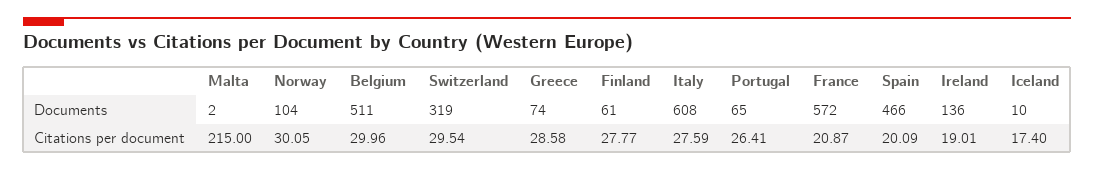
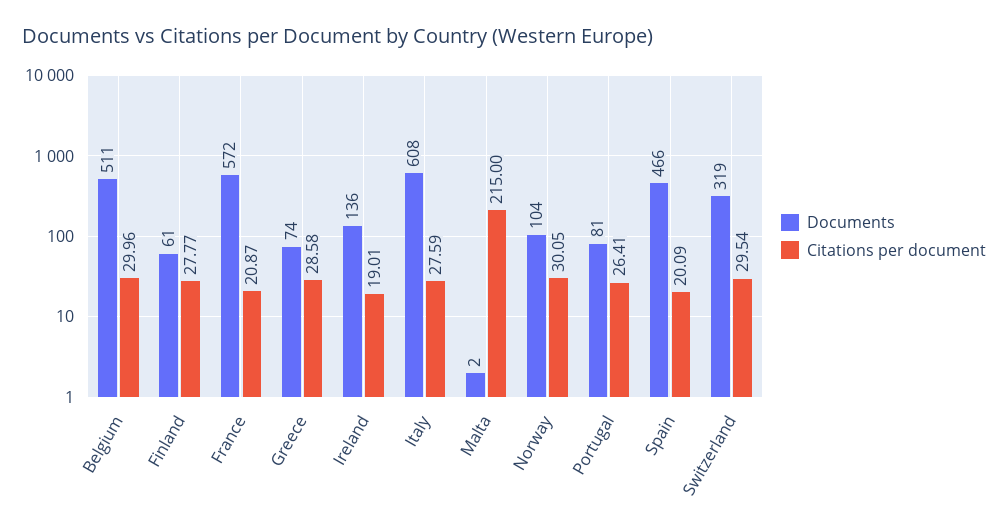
Documents, Portugal: 65 -> 81
Documents, Iceland: 10 -> none
Citations per document, Iceland: 17.4 -> none

